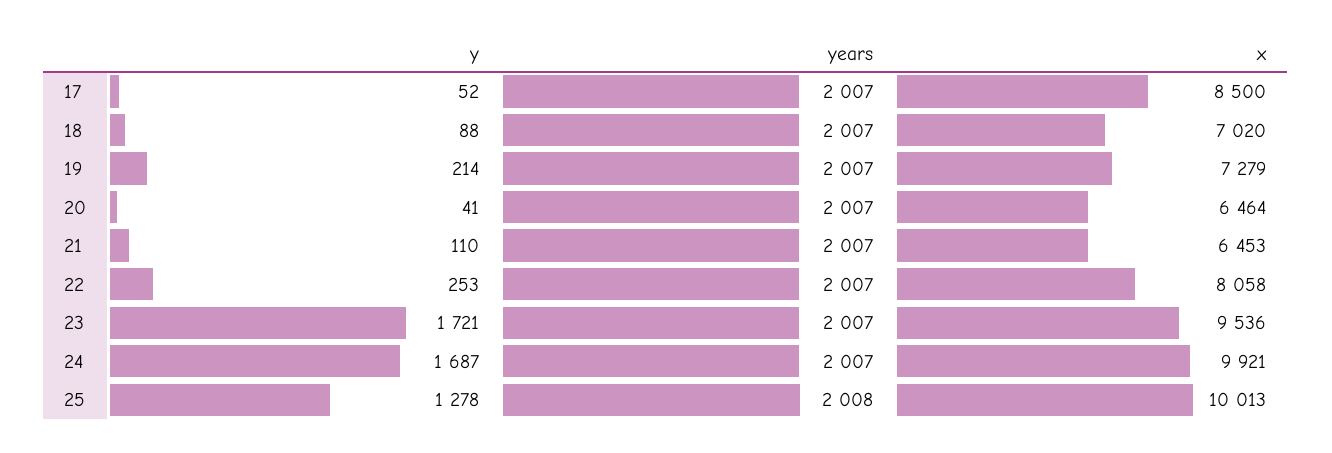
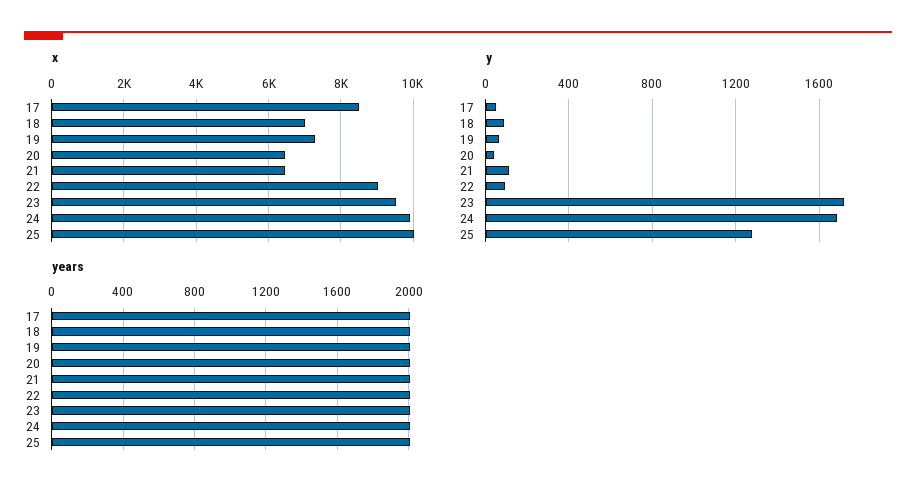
y, 19: 214 -> 50
y, 22: 253 -> 100
x, 22: 8058 -> 9000

